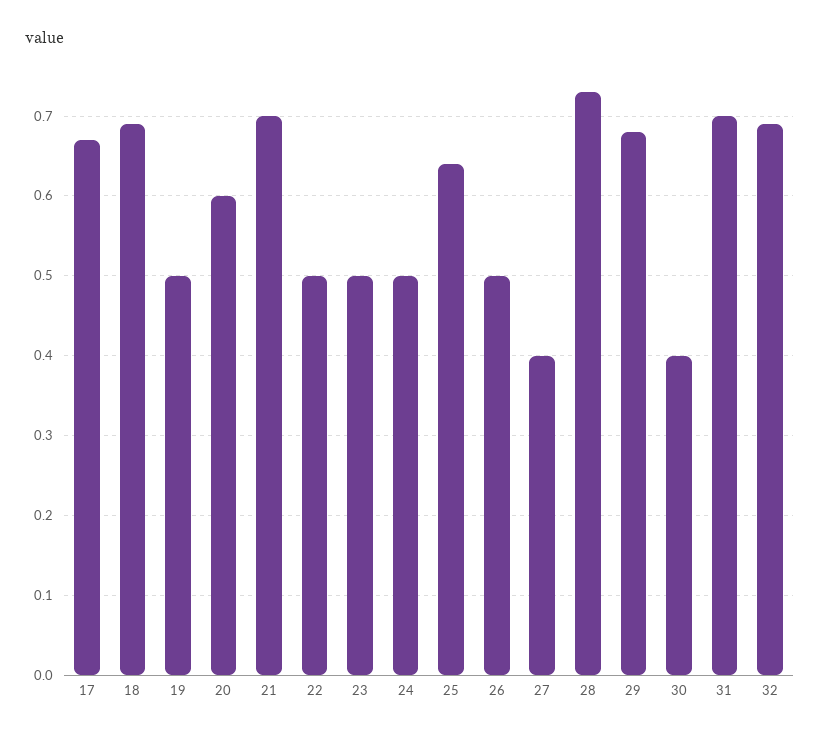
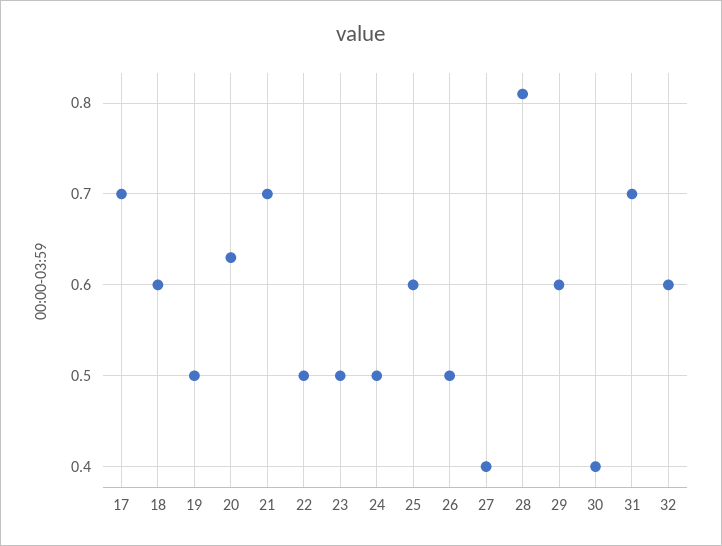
17: 0.67 -> 0.7
18: 0.69 -> 0.6
20: 0.6 -> 0.63
25: 0.64 -> 0.6
28: 0.73 -> 0.81
29: 0.68 -> 0.6
32: 0.69 -> 0.6

